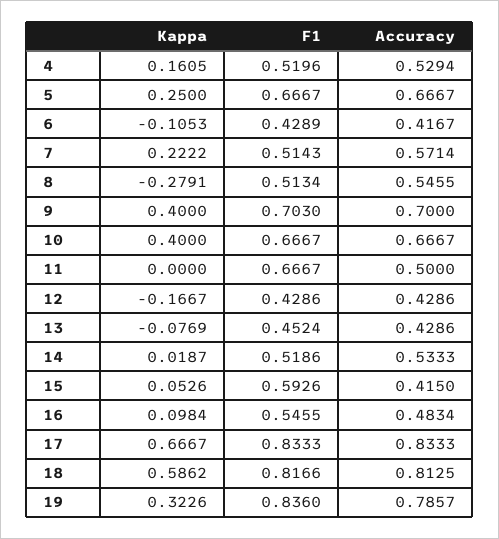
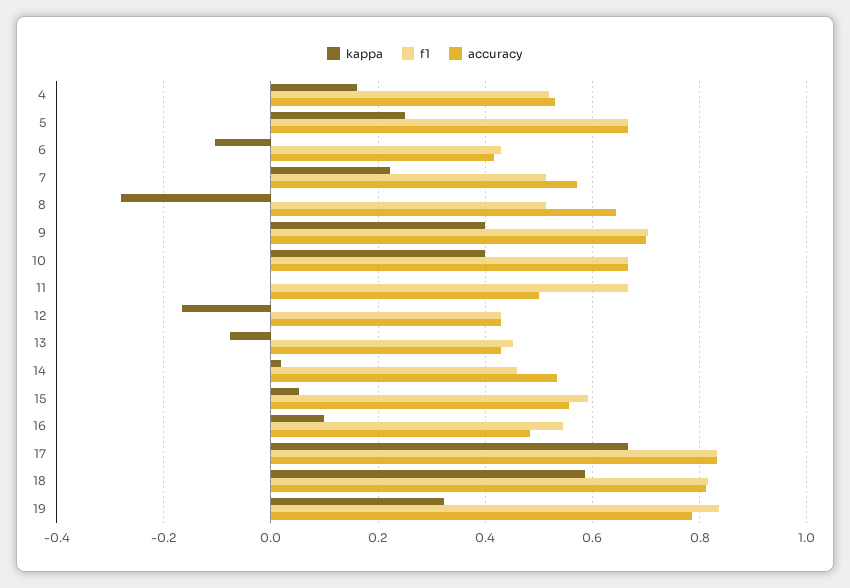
Accuracy, 8: 0.5455 -> 0.64
F1, 14: 0.5186 -> 0.46
Accuracy, 15: 0.415 -> 0.56

